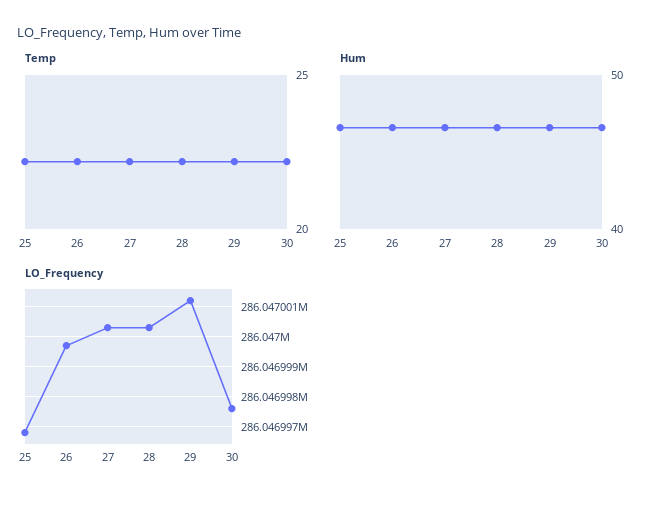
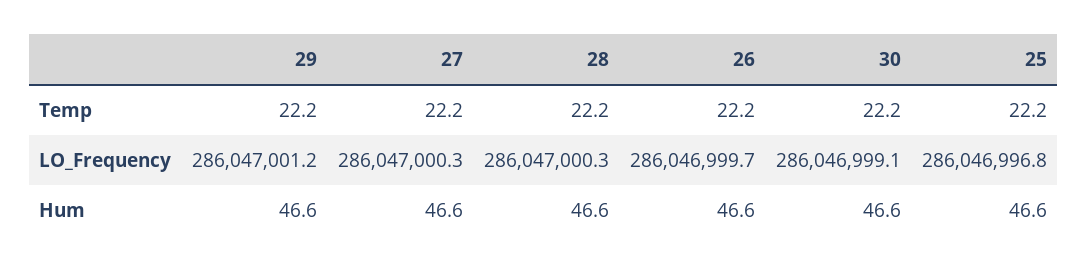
LO_Frequency, 30: 286046997.5 -> 286046999.1

